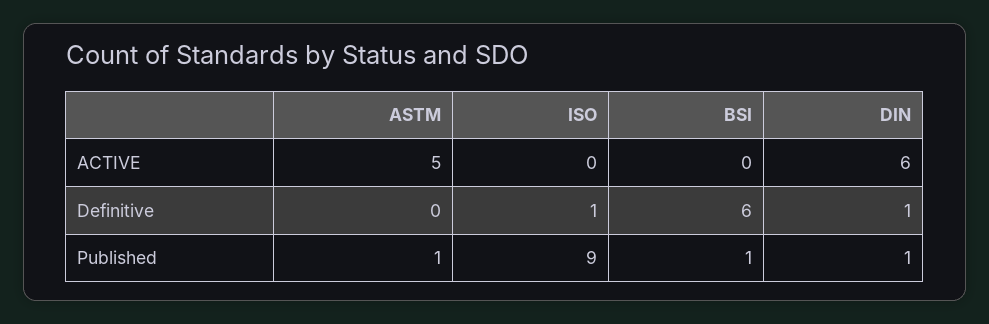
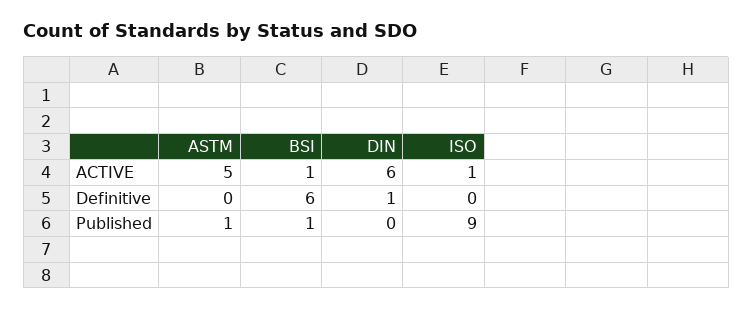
ISO, ACTIVE: 0 -> 1
BSI, ACTIVE: 0 -> 1
ISO, Definitive: 1 -> 0
DIN, Published: 1 -> 0

